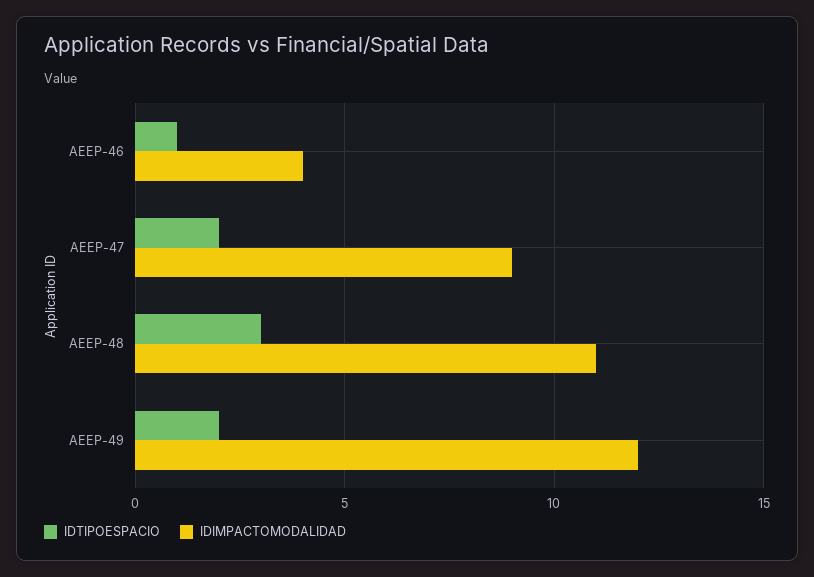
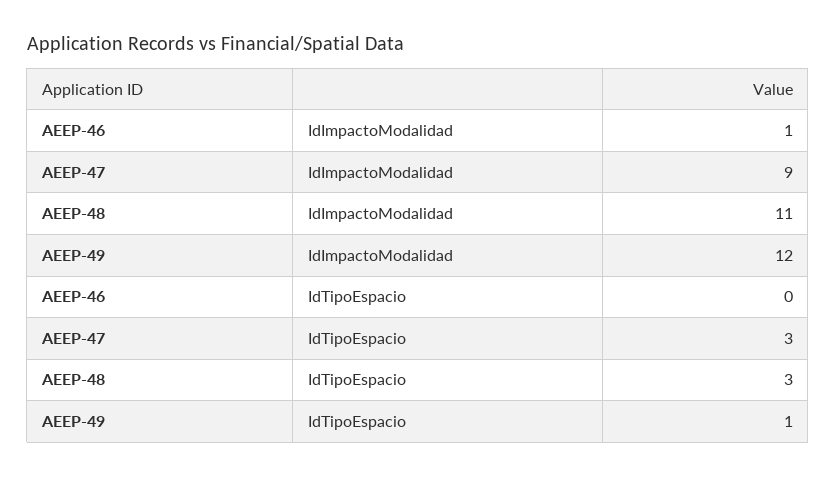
IDTIPOESPACIO, AEEP-46: 1 -> 0
IDIMPACTOMODALIDAD, AEEP-46: 4 -> 1
IDTIPOESPACIO, AEEP-47: 2 -> 3
IDTIPOESPACIO, AEEP-49: 2 -> 1

